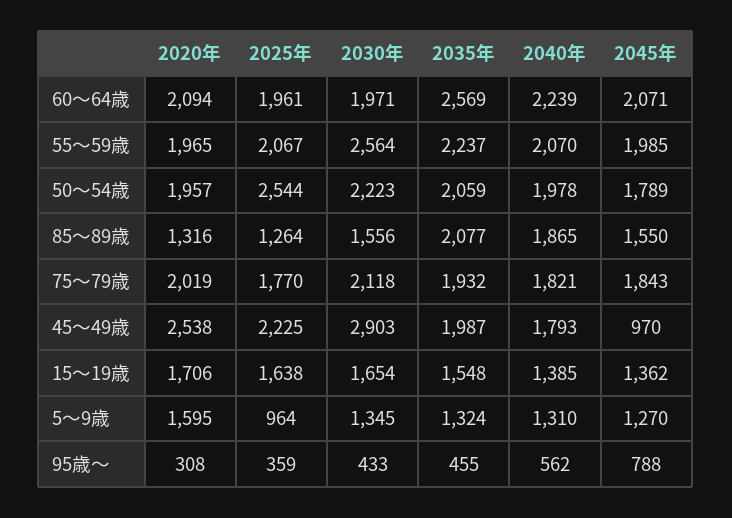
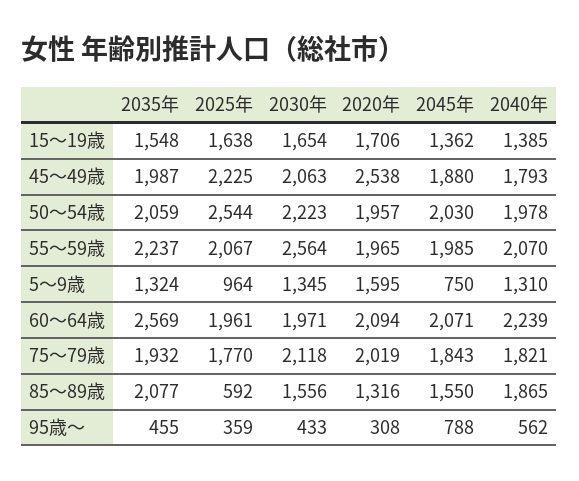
2045年, 50～54歳: 1789 -> 2030
2025年, 85～89歳: 1264 -> 592
2030年, 45～49歳: 2903 -> 2063
2045年, 45～49歳: 970 -> 1880
2045年, 5～9歳: 1270 -> 750

